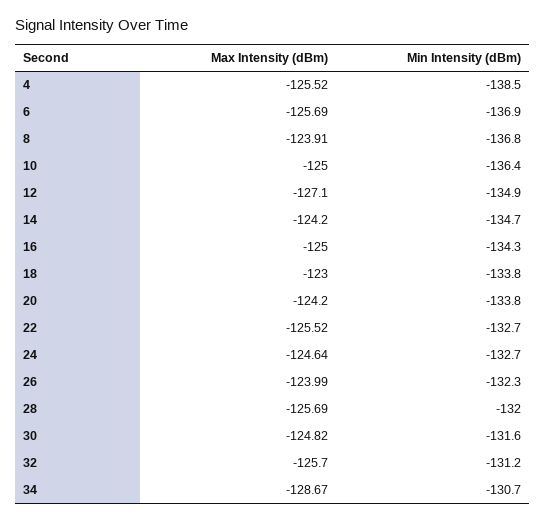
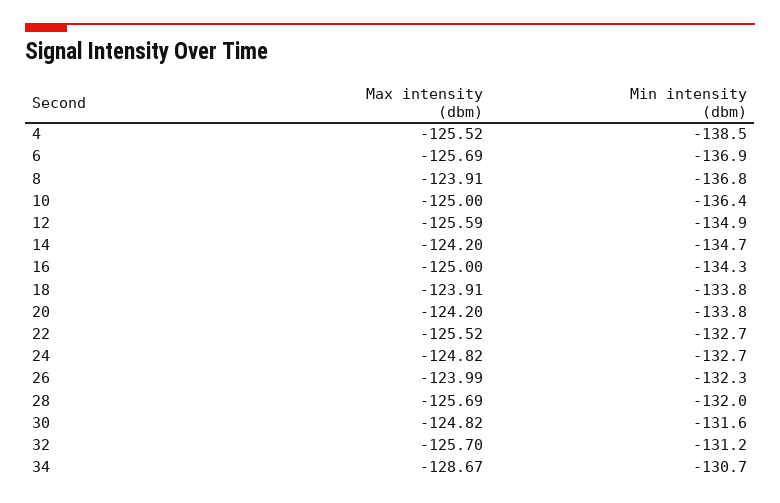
Max Intensity (dBm), 12: -127.1 -> -125.59
Max Intensity (dBm), 18: -123 -> -123.91
Max Intensity (dBm), 24: -124.64 -> -124.82

